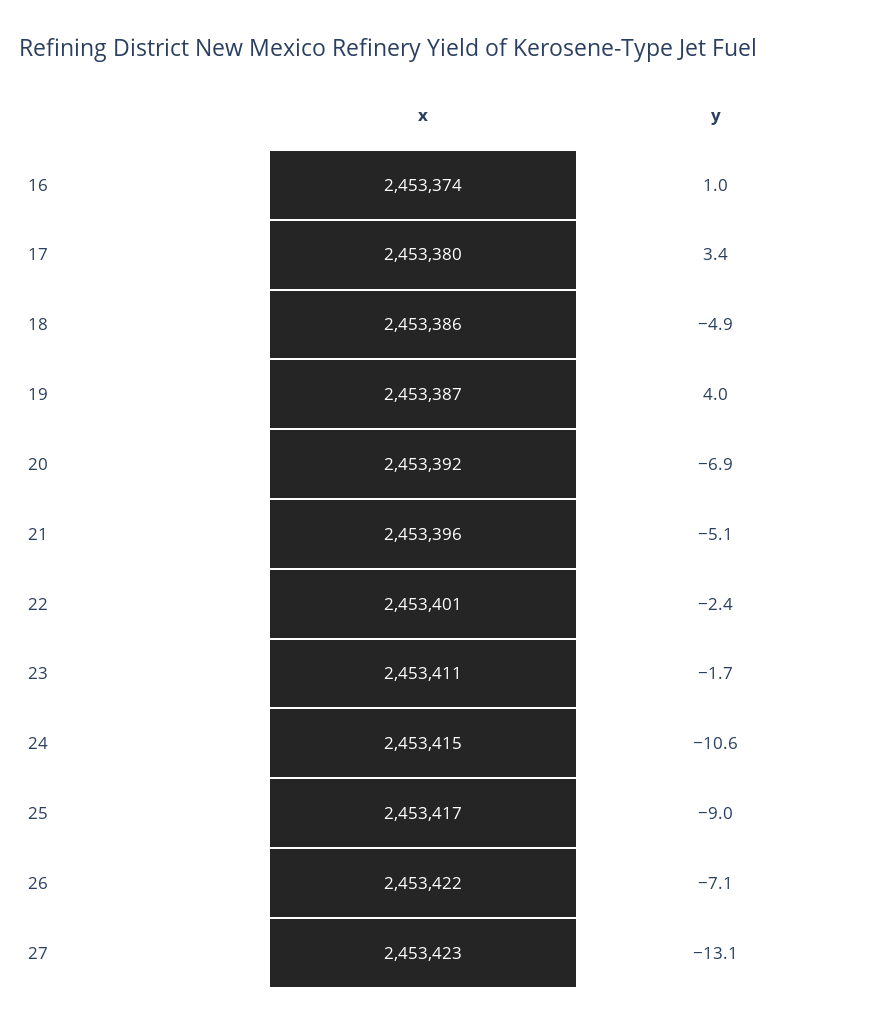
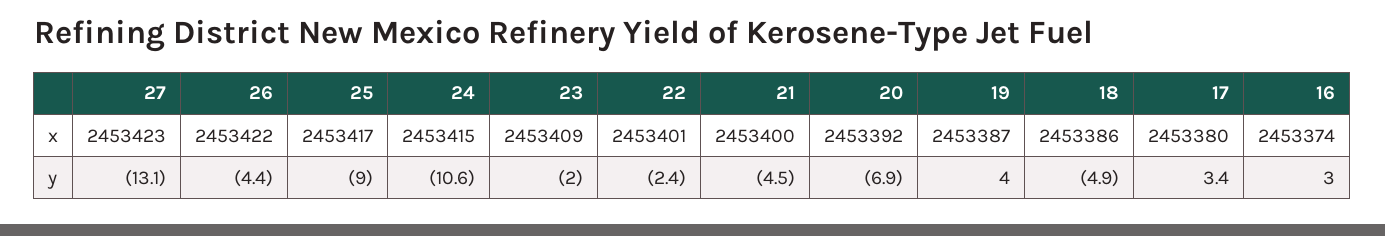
y, 16: 1 -> 3
x, 21: 2453396 -> 2453400
y, 21: -5.1 -> -4.5
x, 23: 2453411 -> 2453409
y, 23: -1.7 -> -2
y, 26: -7.1 -> -4.4

